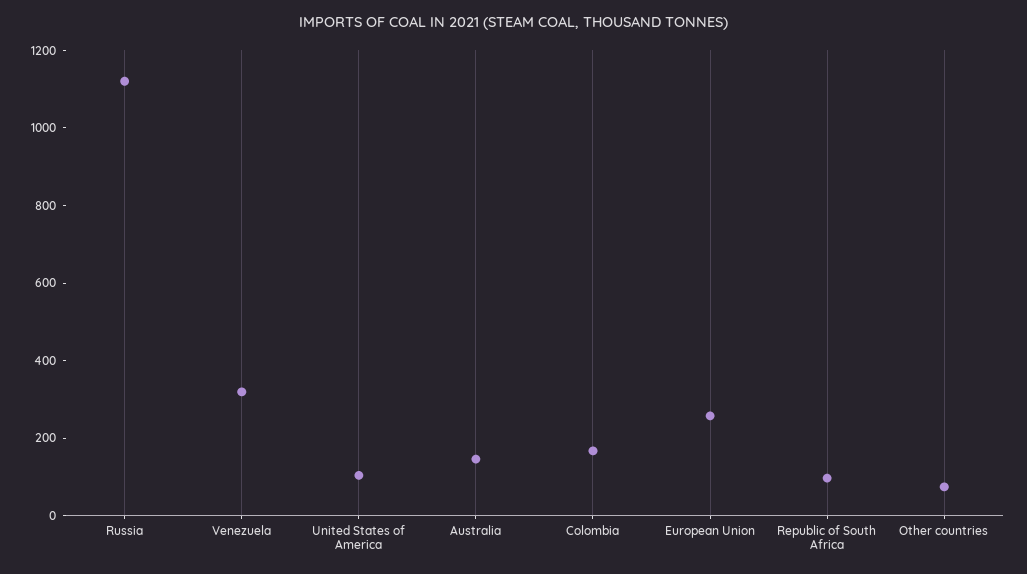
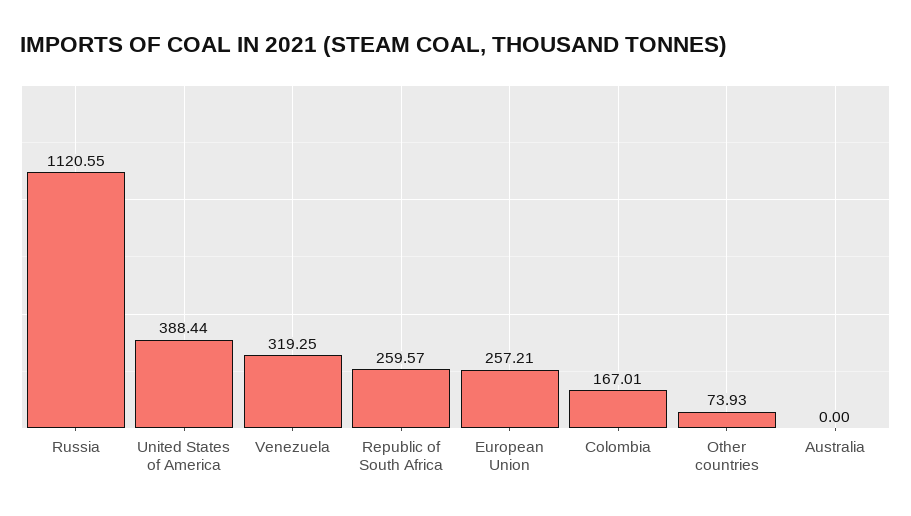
United States of America: 100 -> 388.44
Australia: 150 -> 0
Republic of South Africa: 100 -> 259.57

